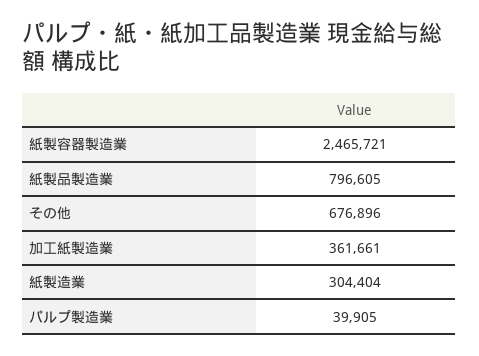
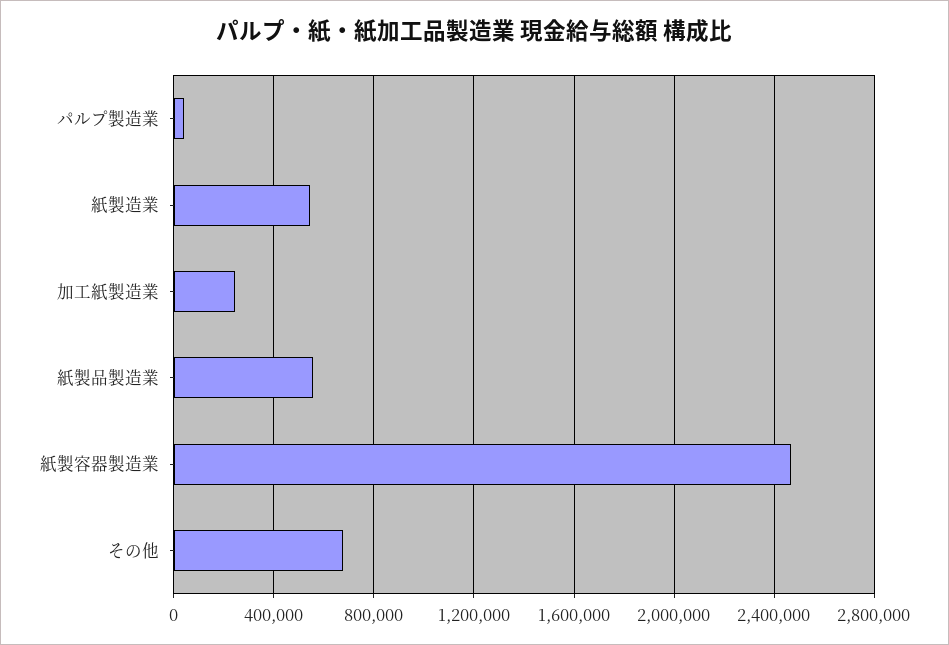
紙製品製造業: 796605 -> 550000
加工紙製造業: 361661 -> 250000
紙製造業: 304404 -> 550000

